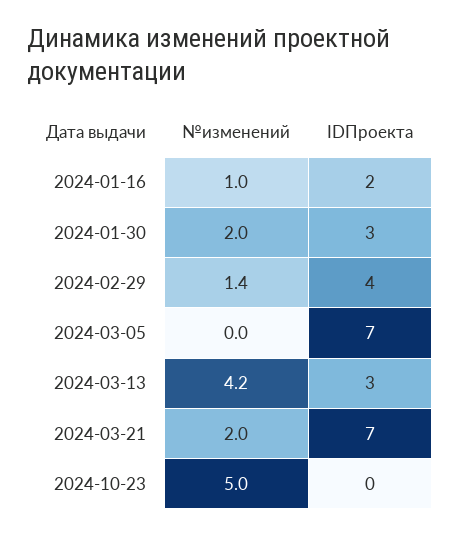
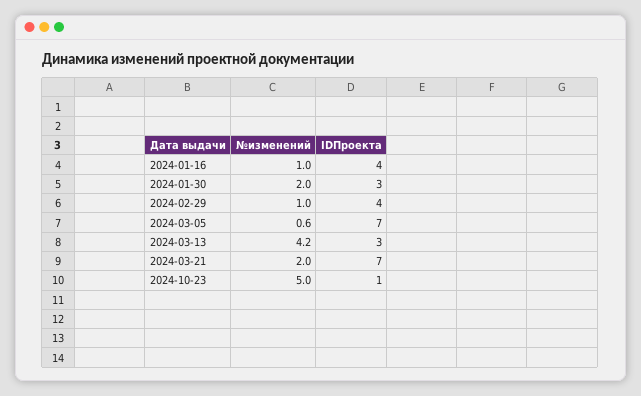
IDПроекта, 2024-01-16: 2 -> 4
№изменений, 2024-02-29: 1.4 -> 1
№изменений, 2024-03-05: 0 -> 0.6
IDПроекта, 2024-10-23: 0 -> 1

